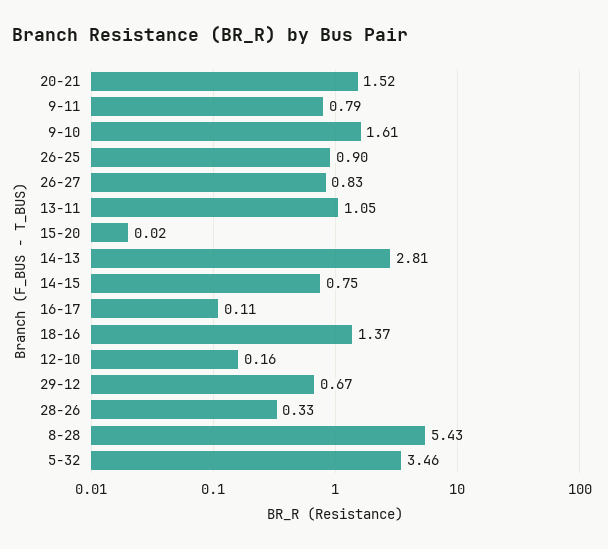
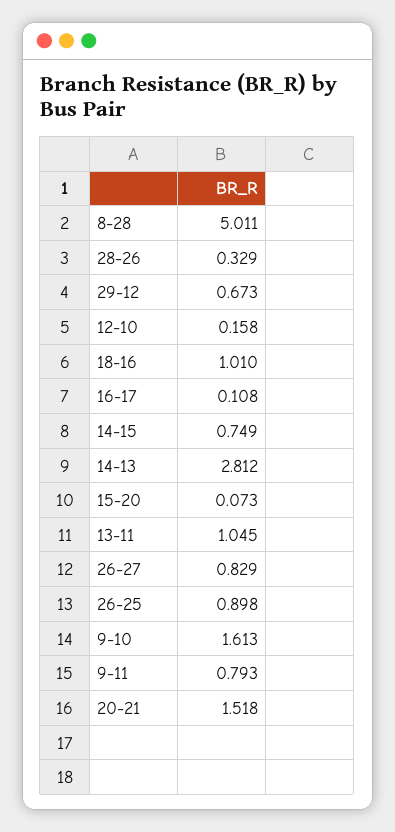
15-20: 0.02 -> 0.073
18-16: 1.37 -> 1.01
8-28: 5.43 -> 5.011
5-32: 3.46 -> none

